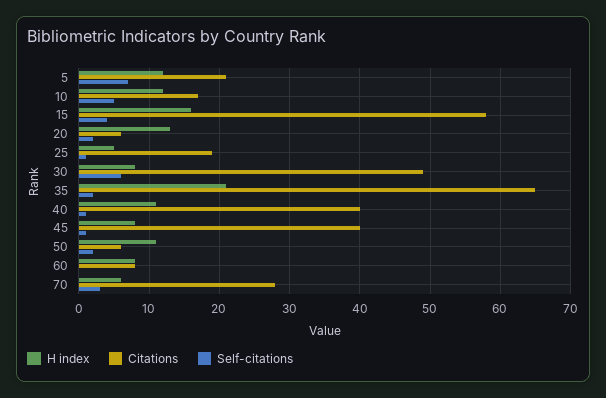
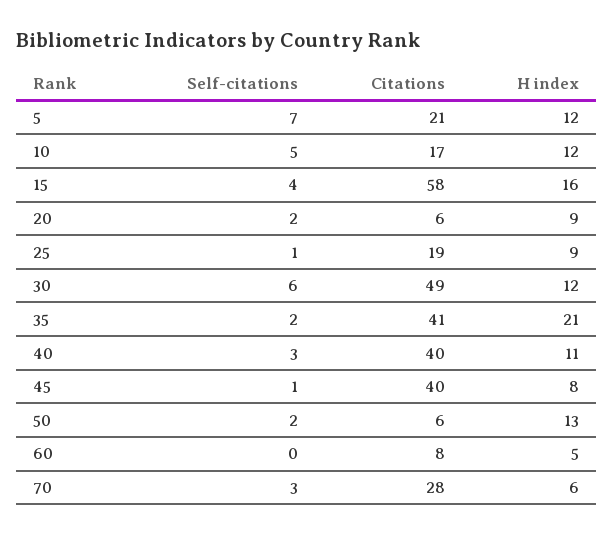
H index, 20: 13 -> 9
H index, 25: 5 -> 9
H index, 30: 8 -> 12
Citations, 35: 65 -> 41
Self-citations, 40: 1 -> 3
H index, 50: 11 -> 13
H index, 60: 8 -> 5

